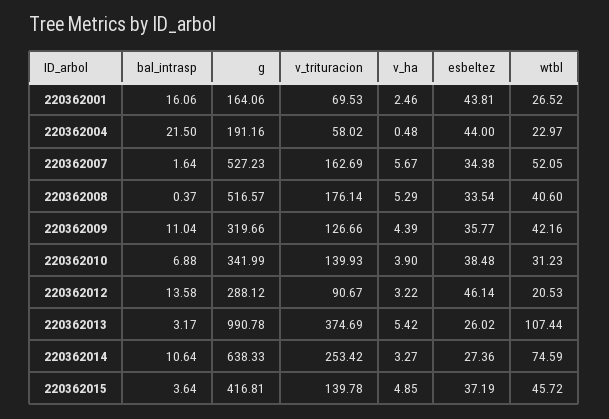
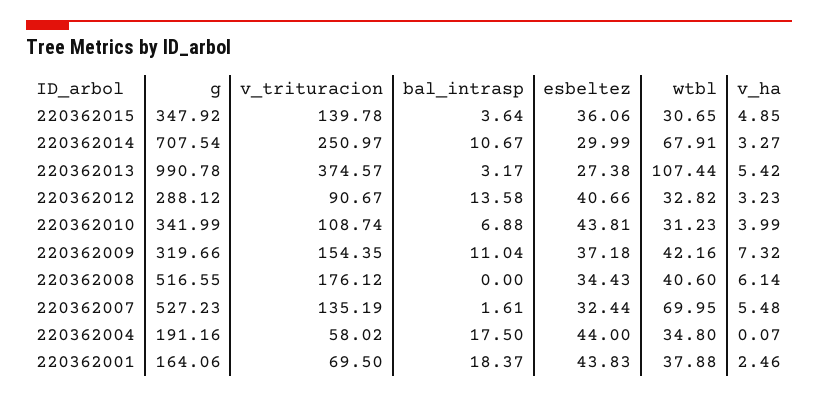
bal_intrasp, 220362001: 16.06 -> 18.37
v_trituracion, 220362001: 69.53 -> 69.5
esbeltez, 220362001: 43.81 -> 43.83
wtbl, 220362001: 26.52 -> 37.88
bal_intrasp, 220362004: 21.5 -> 17.5
v_ha, 220362004: 0.48 -> 0.07
wtbl, 220362004: 22.97 -> 34.8
bal_intrasp, 220362007: 1.64 -> 1.61
v_trituracion, 220362007: 162.69 -> 135.19
v_ha, 220362007: 5.67 -> 5.48
esbeltez, 220362007: 34.38 -> 32.44
wtbl, 220362007: 52.05 -> 69.95
bal_intrasp, 220362008: 0.37 -> 0
g, 220362008: 516.57 -> 516.55
v_trituracion, 220362008: 176.14 -> 176.12
v_ha, 220362008: 5.29 -> 6.14
esbeltez, 220362008: 33.54 -> 34.43
v_trituracion, 220362009: 126.66 -> 154.35
v_ha, 220362009: 4.39 -> 7.32
esbeltez, 220362009: 35.77 -> 37.18
v_trituracion, 220362010: 139.93 -> 108.74
v_ha, 220362010: 3.9 -> 3.99
esbeltez, 220362010: 38.48 -> 43.81
v_ha, 220362012: 3.22 -> 3.23
esbeltez, 220362012: 46.14 -> 40.66
wtbl, 220362012: 20.53 -> 32.82
v_trituracion, 220362013: 374.69 -> 374.57
esbeltez, 220362013: 26.02 -> 27.38
bal_intrasp, 220362014: 10.64 -> 10.67
g, 220362014: 638.33 -> 707.54
v_trituracion, 220362014: 253.42 -> 250.97
esbeltez, 220362014: 27.36 -> 29.99
wtbl, 220362014: 74.59 -> 67.91
g, 220362015: 416.81 -> 347.92
esbeltez, 220362015: 37.19 -> 36.06
wtbl, 220362015: 45.72 -> 30.65

